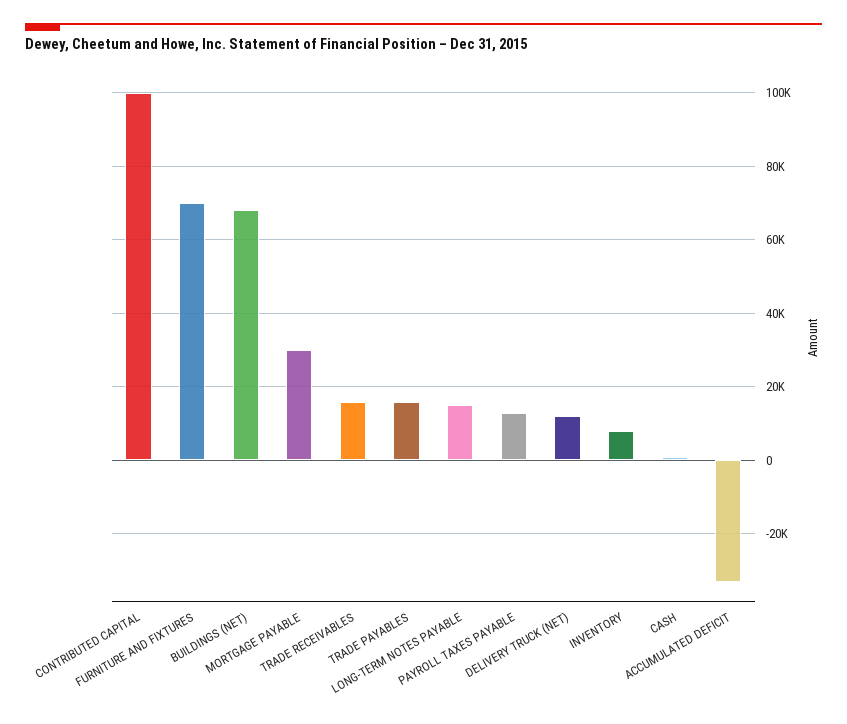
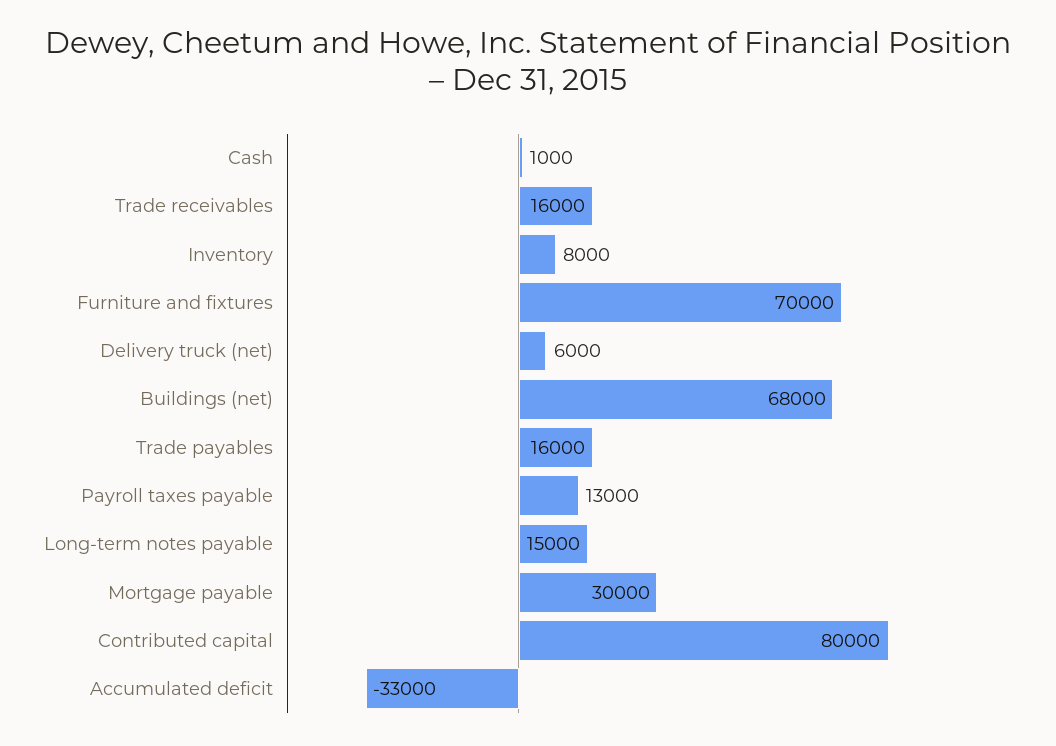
CONTRIBUTED CAPITAL: 100000 -> 80000
DELIVERY TRUCK (NET): 12000 -> 6000

